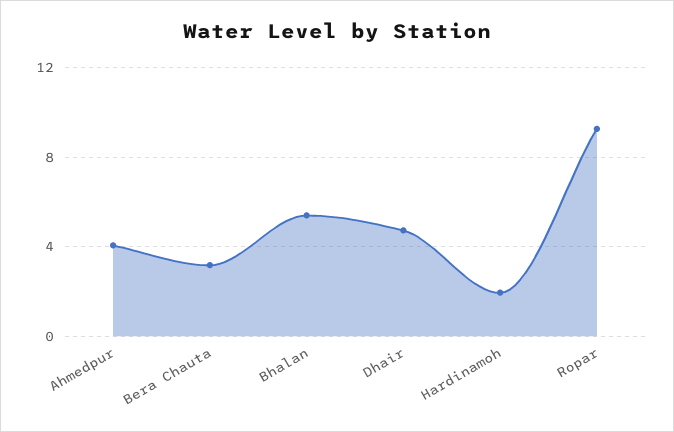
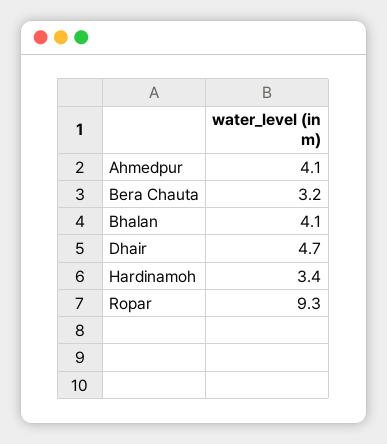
Bhalan: 5.5 -> 4.1
Hardinamoh: 2 -> 3.4

